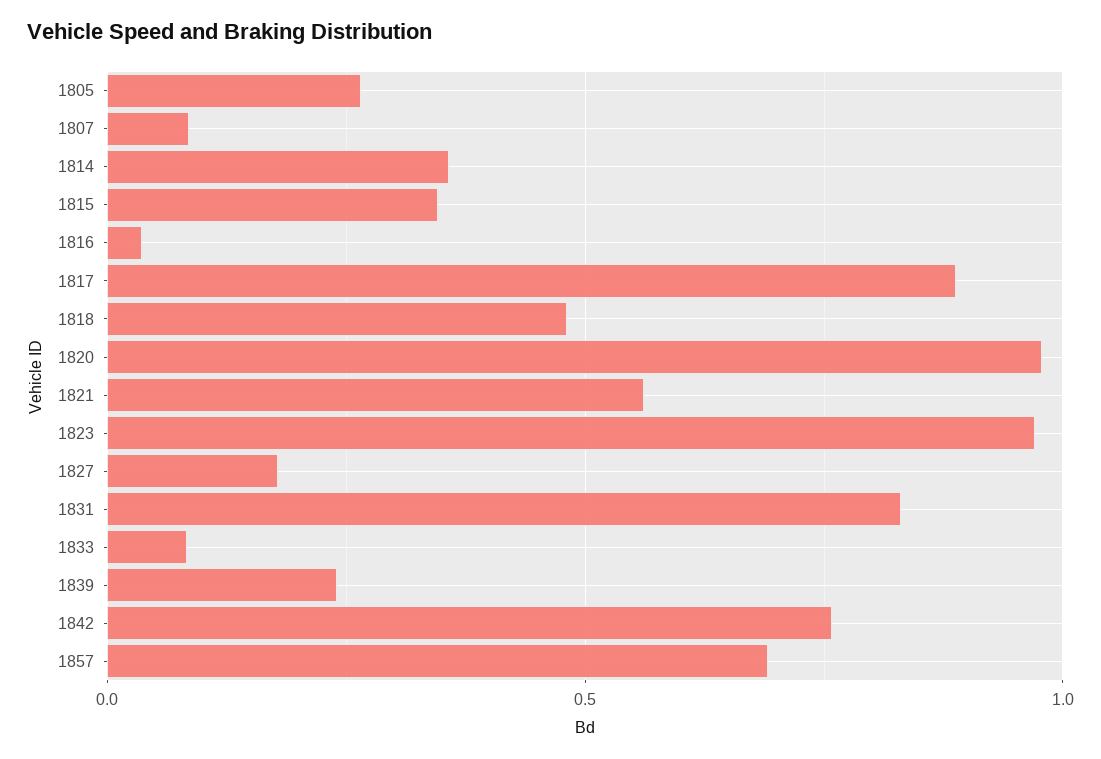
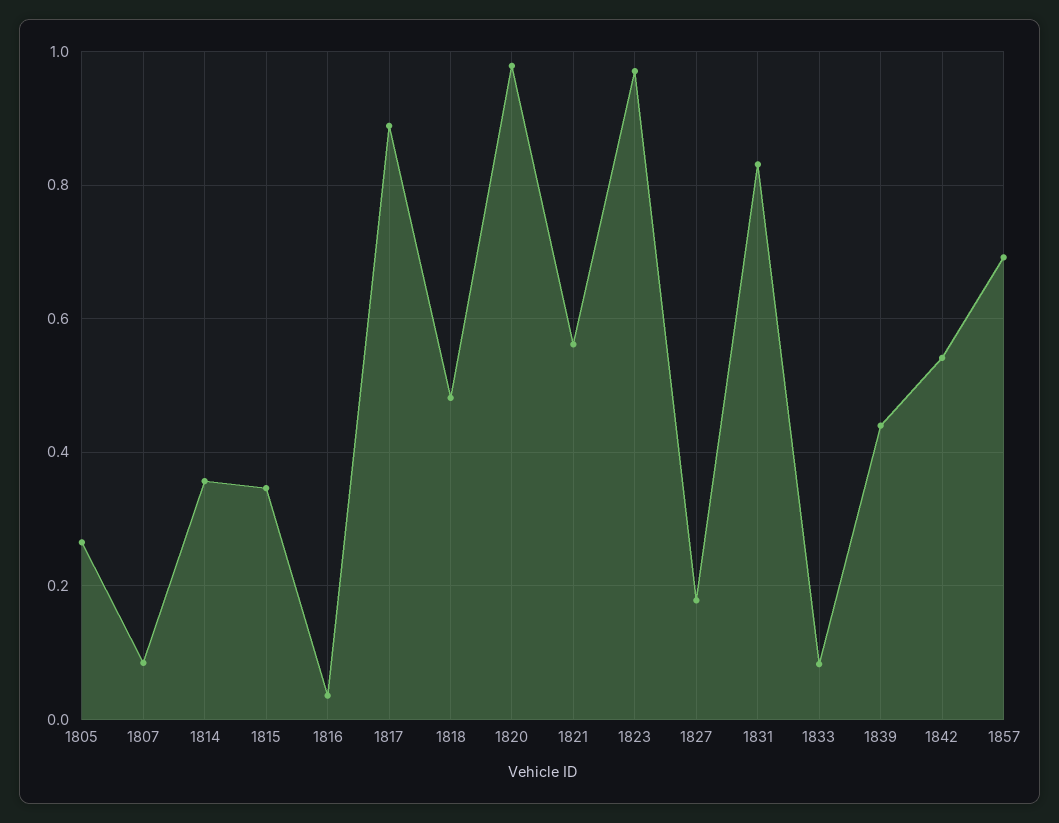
1839: 0.25 -> 0.44
1842: 0.75 -> 0.54

